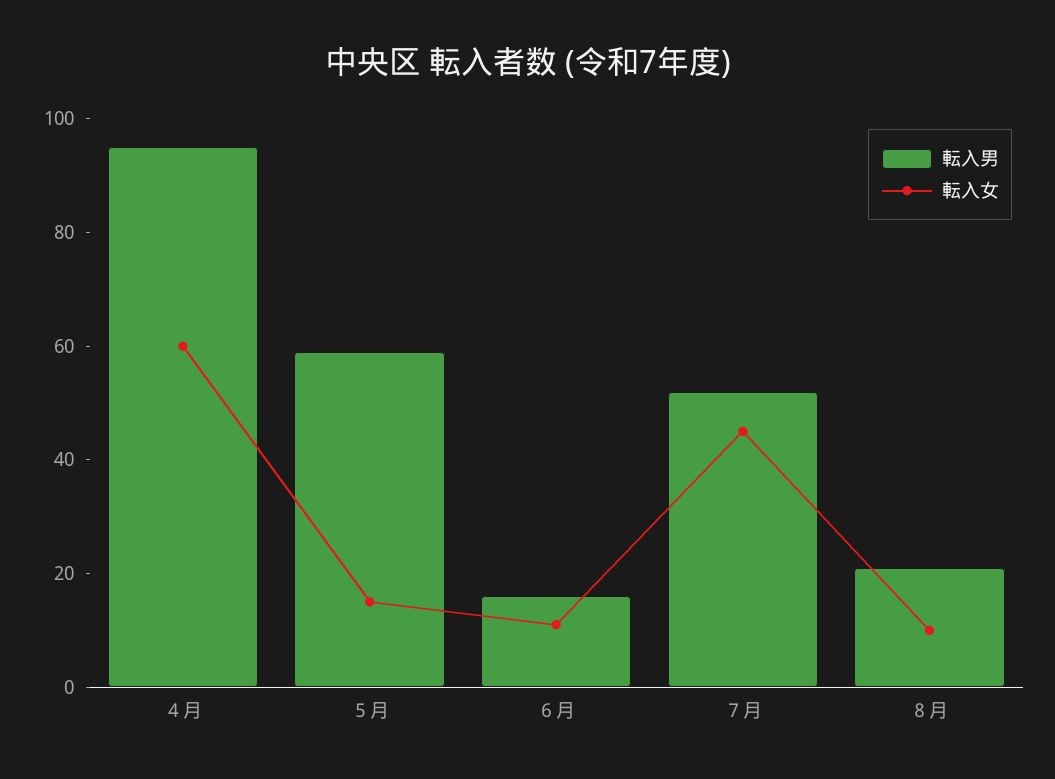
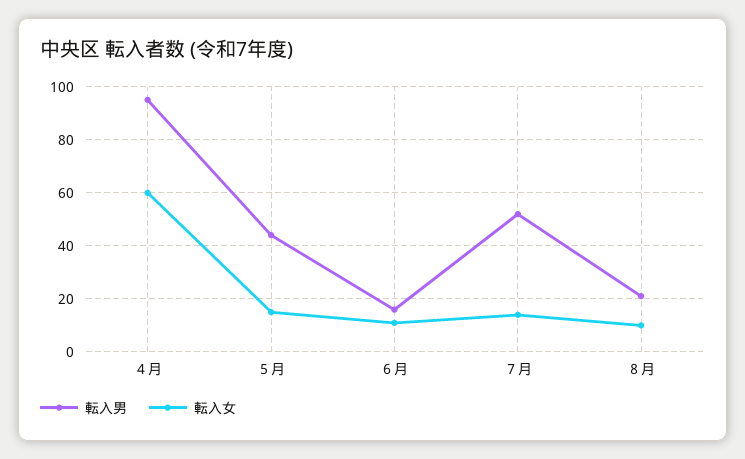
転入男, ５月: 60 -> 45
転入女, ７月: 45 -> 15

